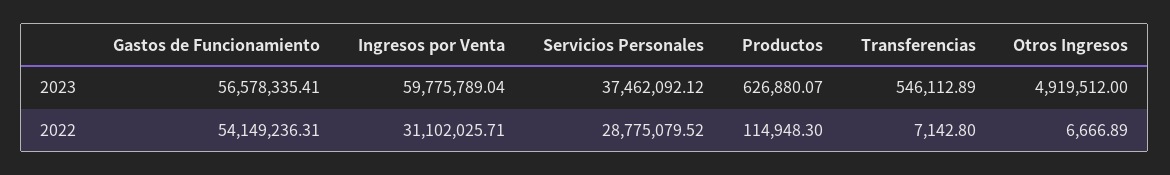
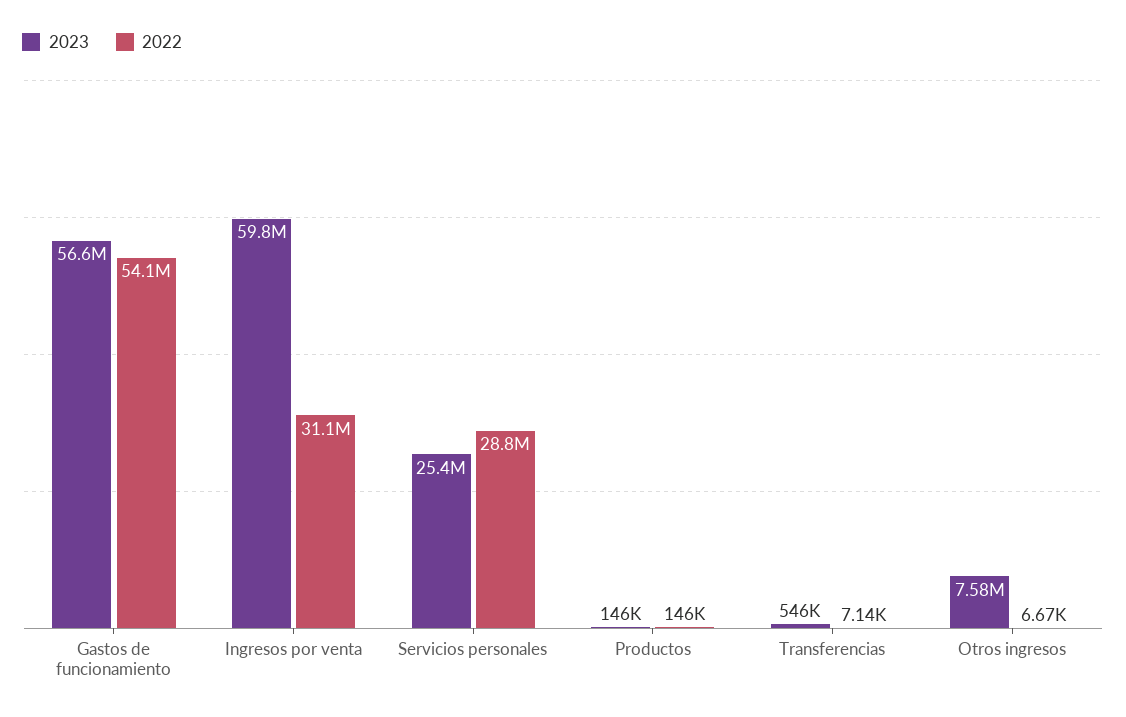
2023, Servicios Personales: 37462092.12 -> 25400000
2023, Productos: 626880.07 -> 146000
2023, Otros Ingresos: 4919512 -> 7580000
2022, Productos: 114948.3 -> 146000

